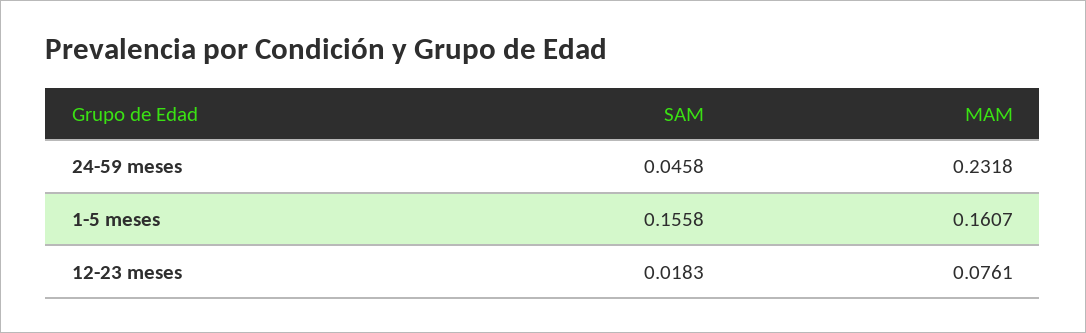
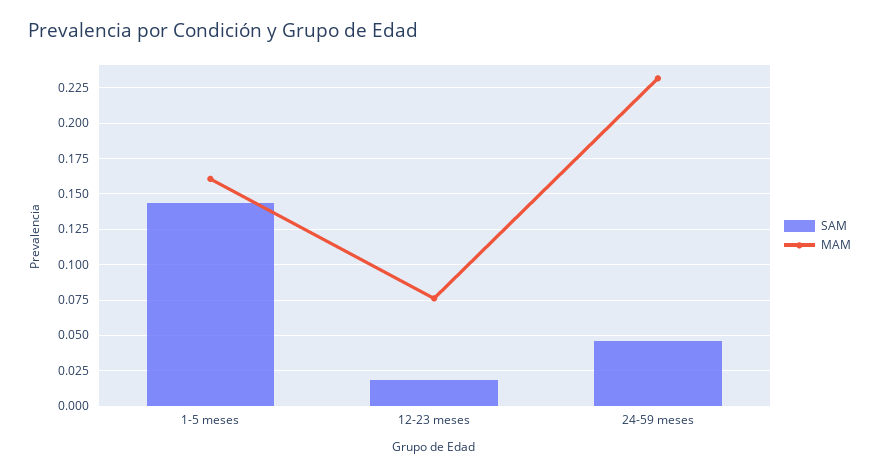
SAM, 1-5 meses: 0.1558 -> 0.145

